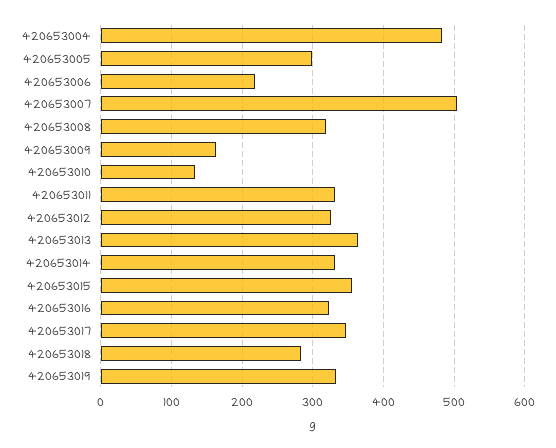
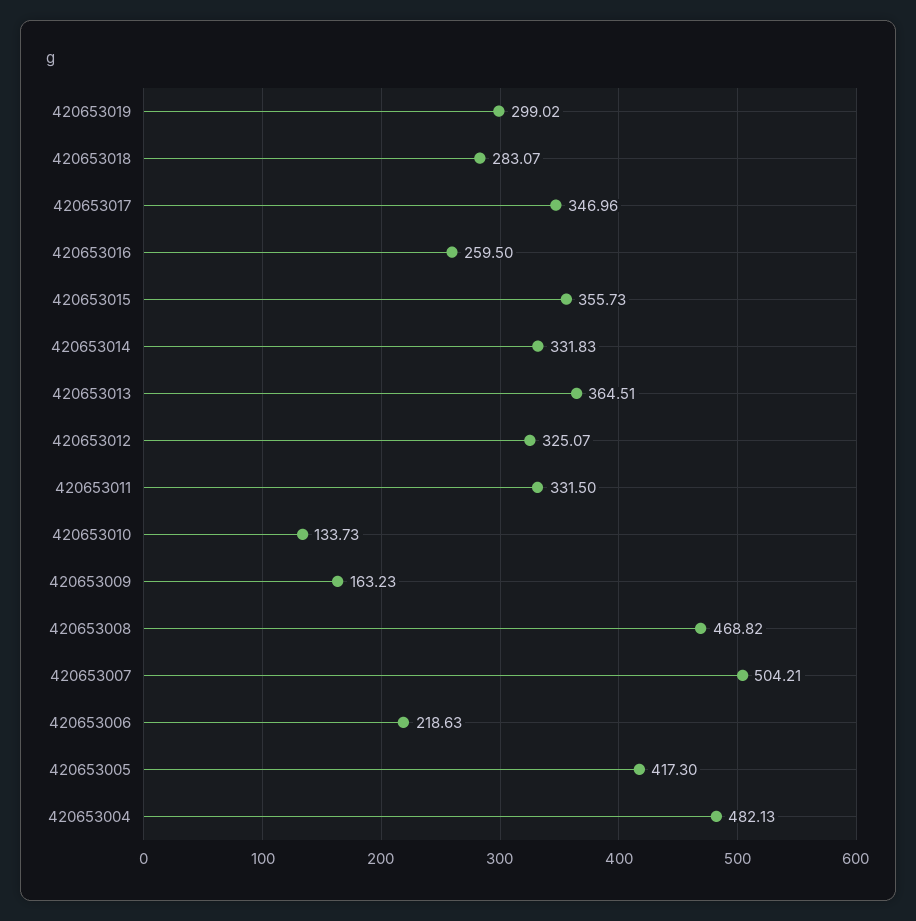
420653005: 300 -> 417.3
420653008: 320 -> 468.82
420653016: 320 -> 259.5
420653019: 330 -> 299.02

